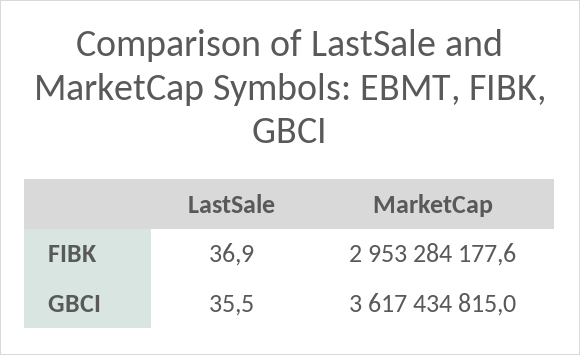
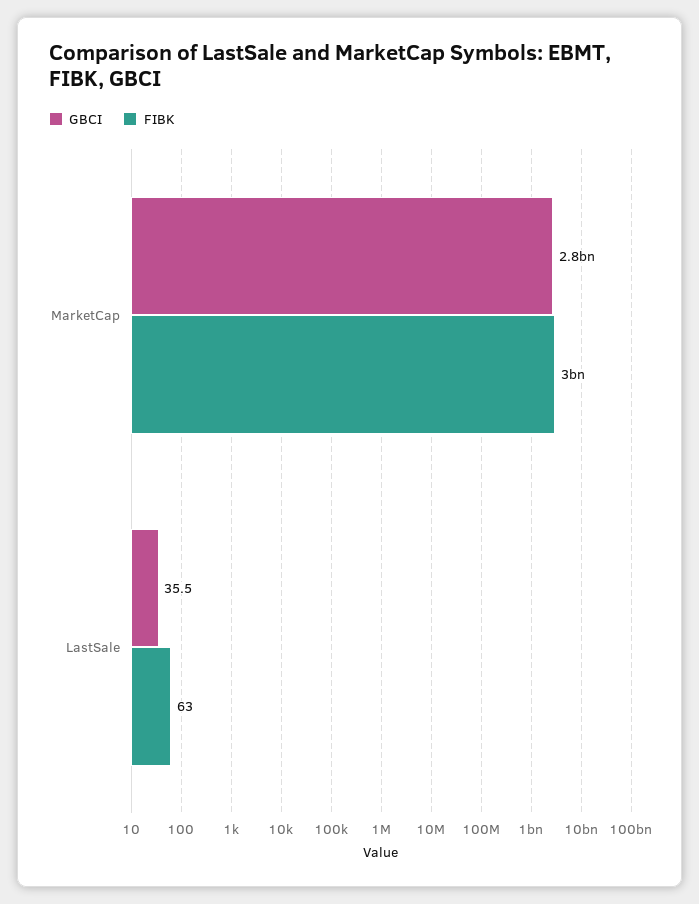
FIBK, LastSale: 36.9 -> 63
GBCI, MarketCap: 3617434815 -> 2800000000

